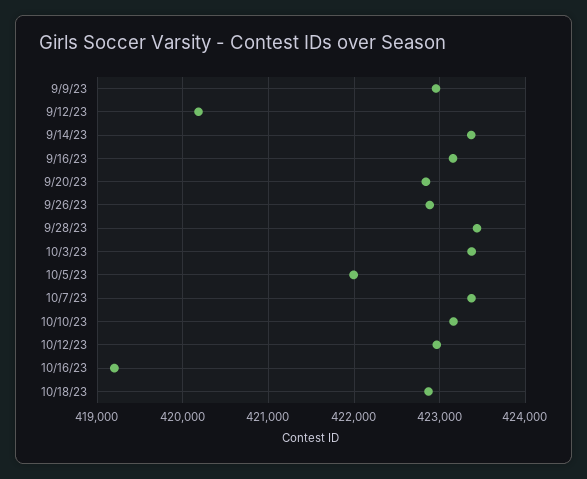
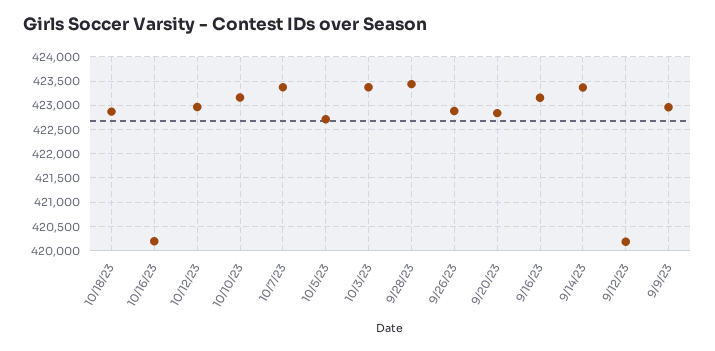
10/5/23: 422000 -> 422750
10/16/23: 419200 -> 420250

